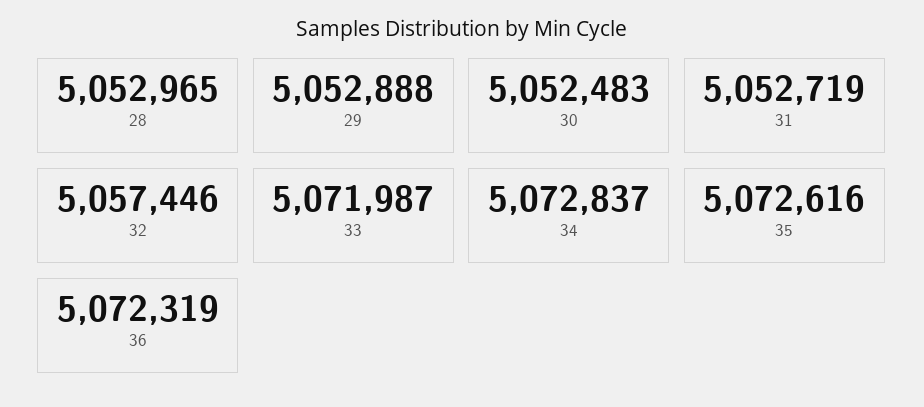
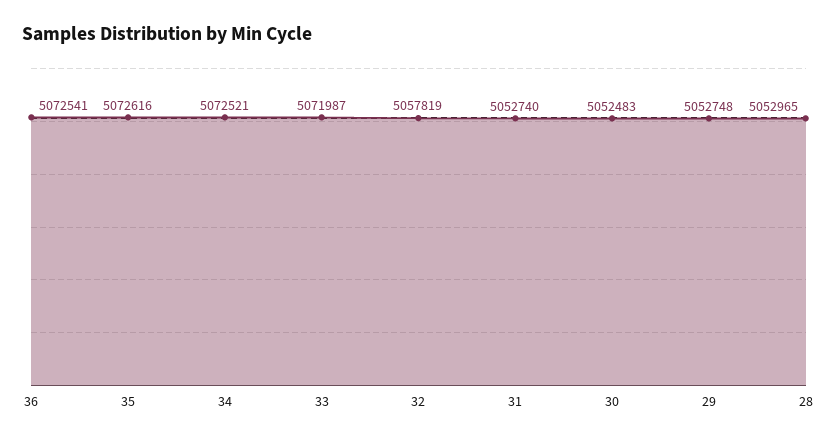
29: 5052888 -> 5052748
31: 5052719 -> 5052740
32: 5057446 -> 5057819
34: 5072837 -> 5072521
36: 5072319 -> 5072541

